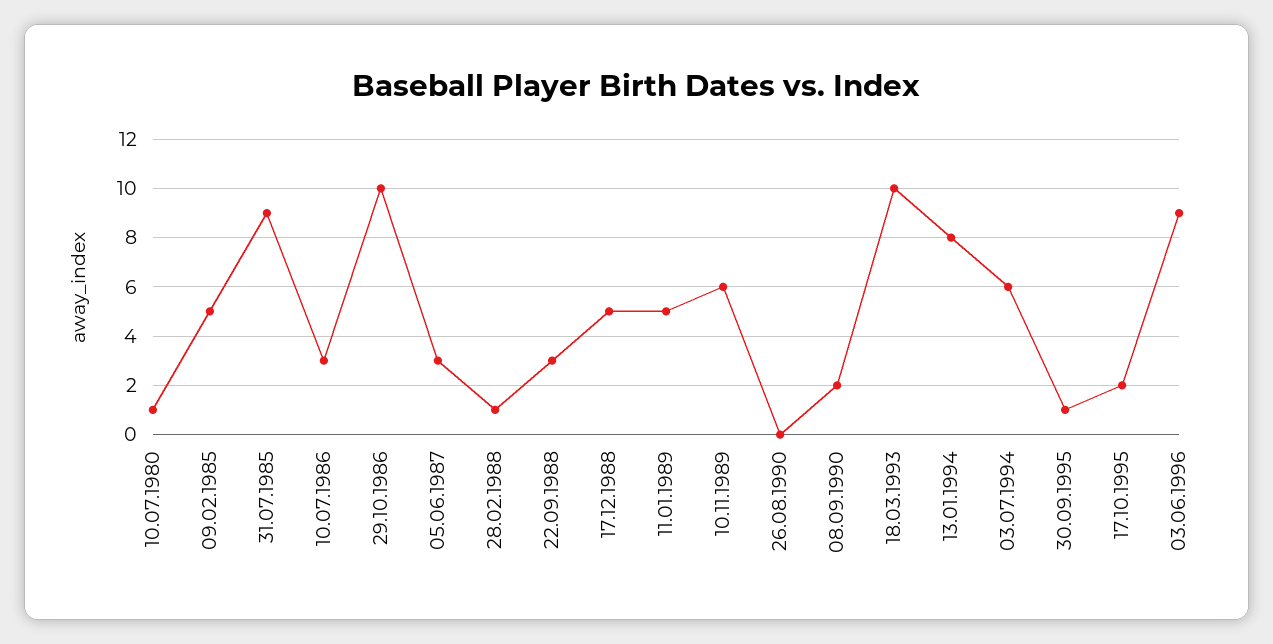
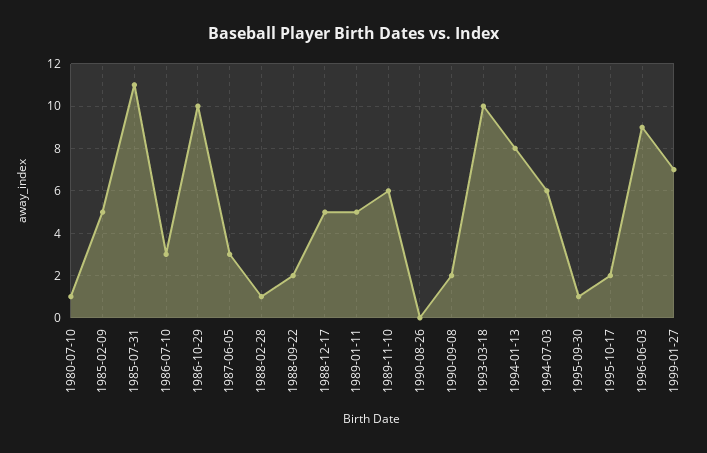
31.07.1985: 9 -> 11
22.09.1988: 3 -> 2
1999-01-27: none -> 7

